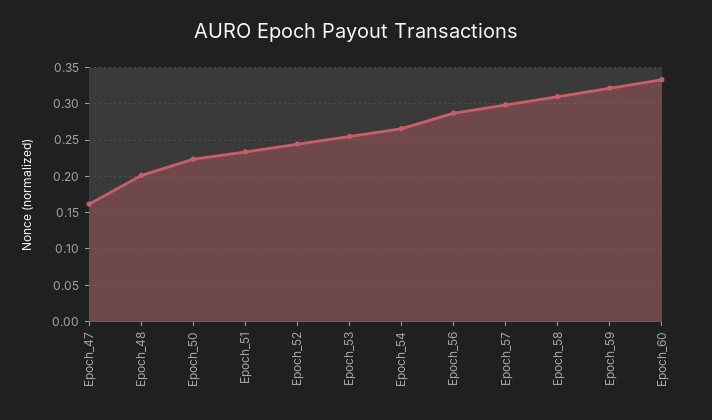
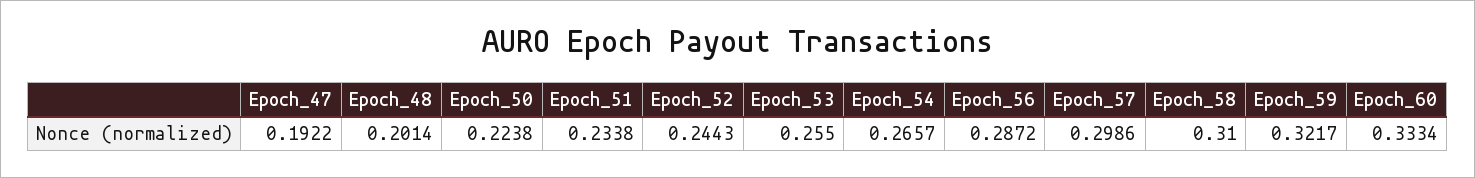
Epoch_47: 0.16 -> 0.1922

